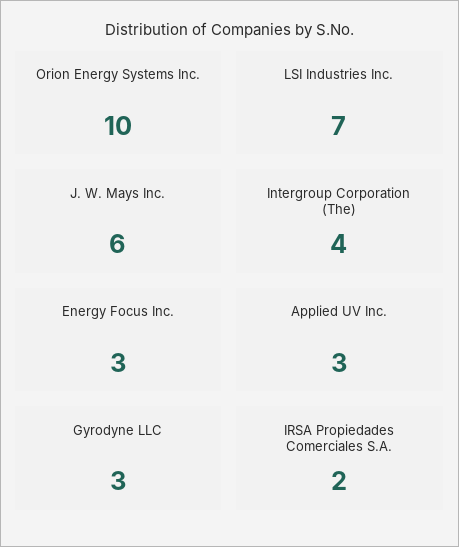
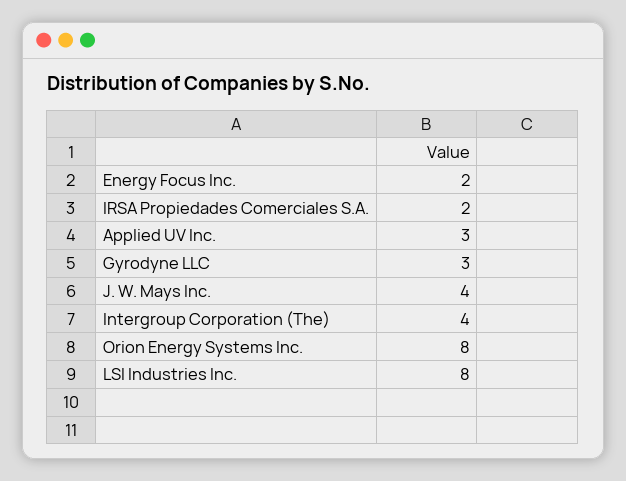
Orion Energy Systems Inc.: 10 -> 8
LSI Industries Inc.: 7 -> 8
J. W. Mays Inc.: 6 -> 4
Energy Focus Inc.: 3 -> 2

